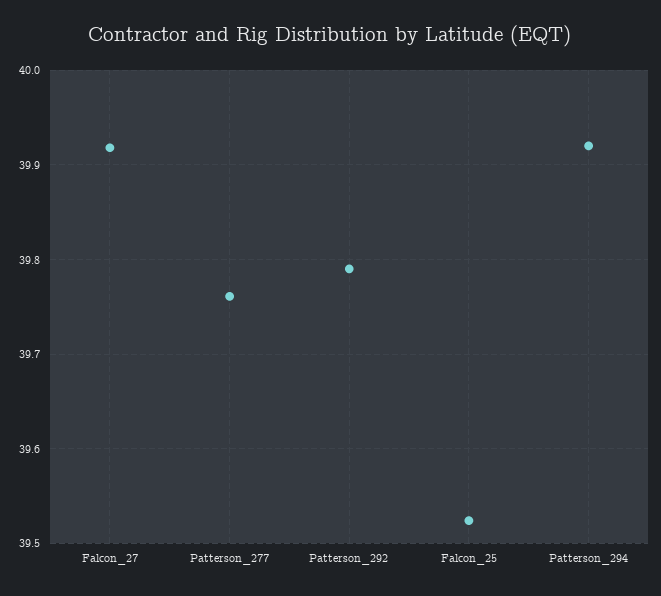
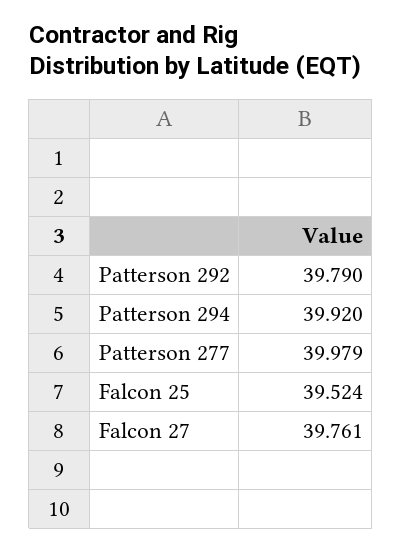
Falcon_27: 39.92 -> 39.761
Patterson_277: 39.76 -> 39.979

